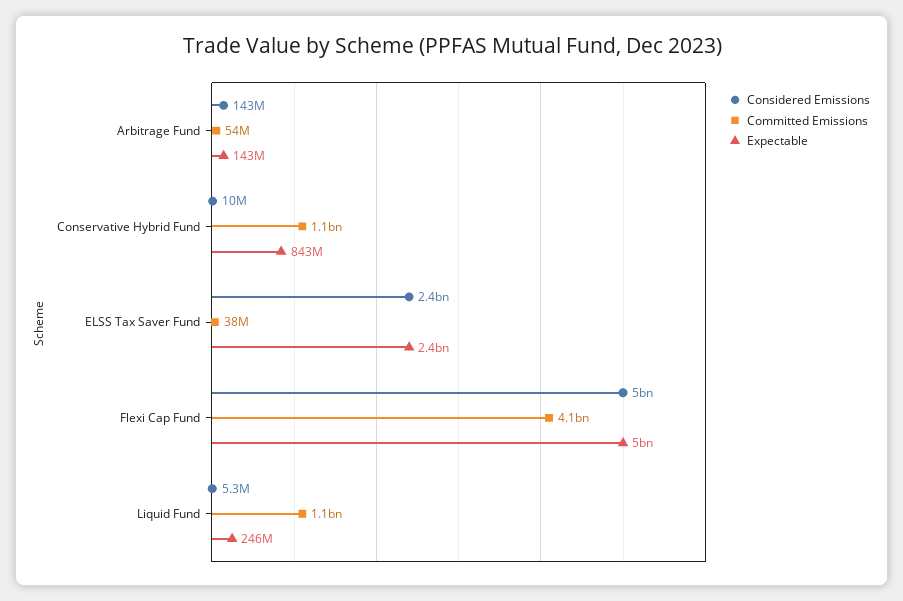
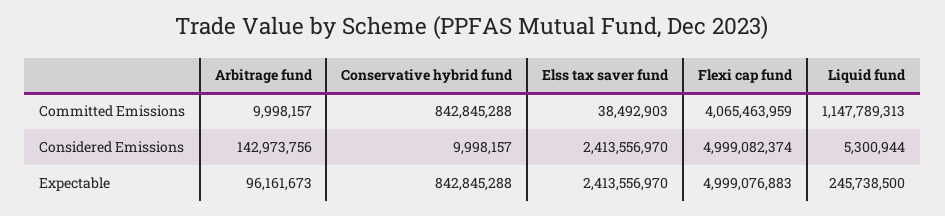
Committed Emissions, Arbitrage Fund: 54000000 -> 9998157
Expectable, Arbitrage Fund: 143000000 -> 96161673
Committed Emissions, Conservative Hybrid Fund: 1100000000 -> 842845288

